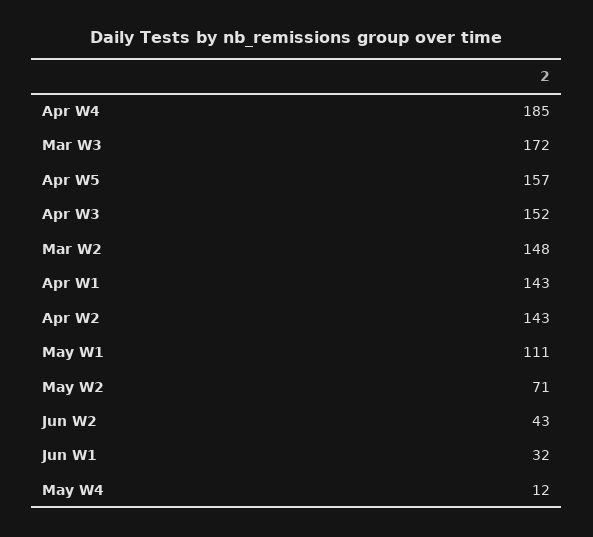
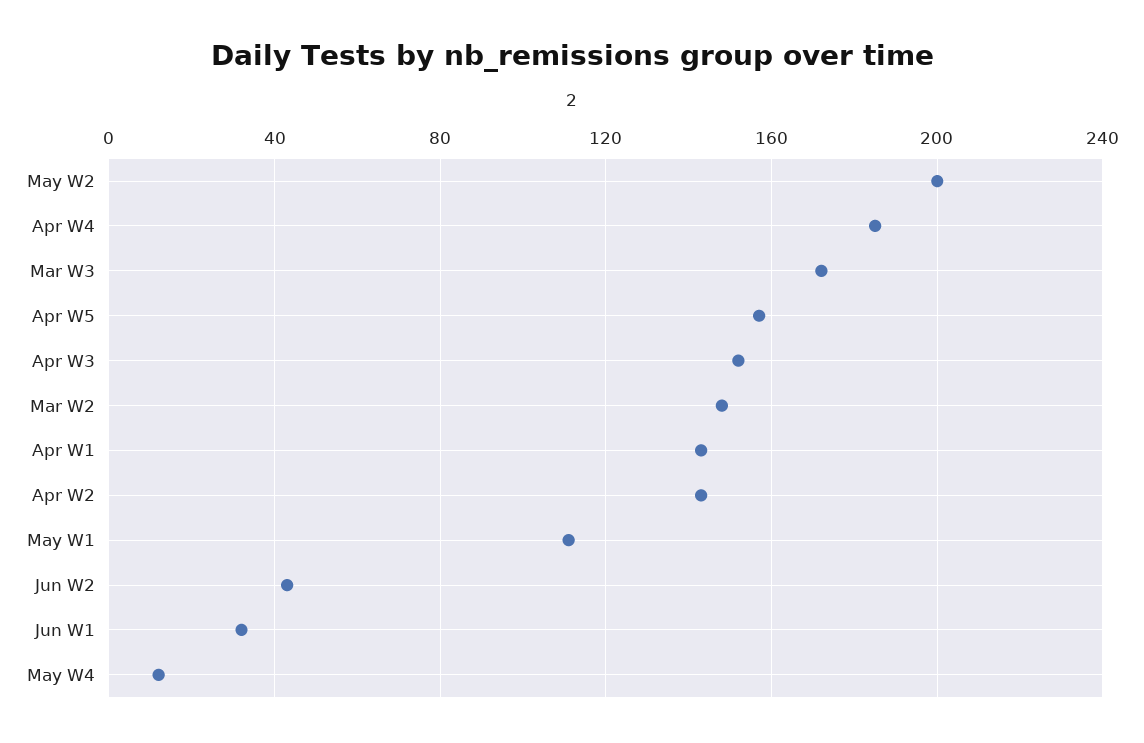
May W2: 71 -> 200

